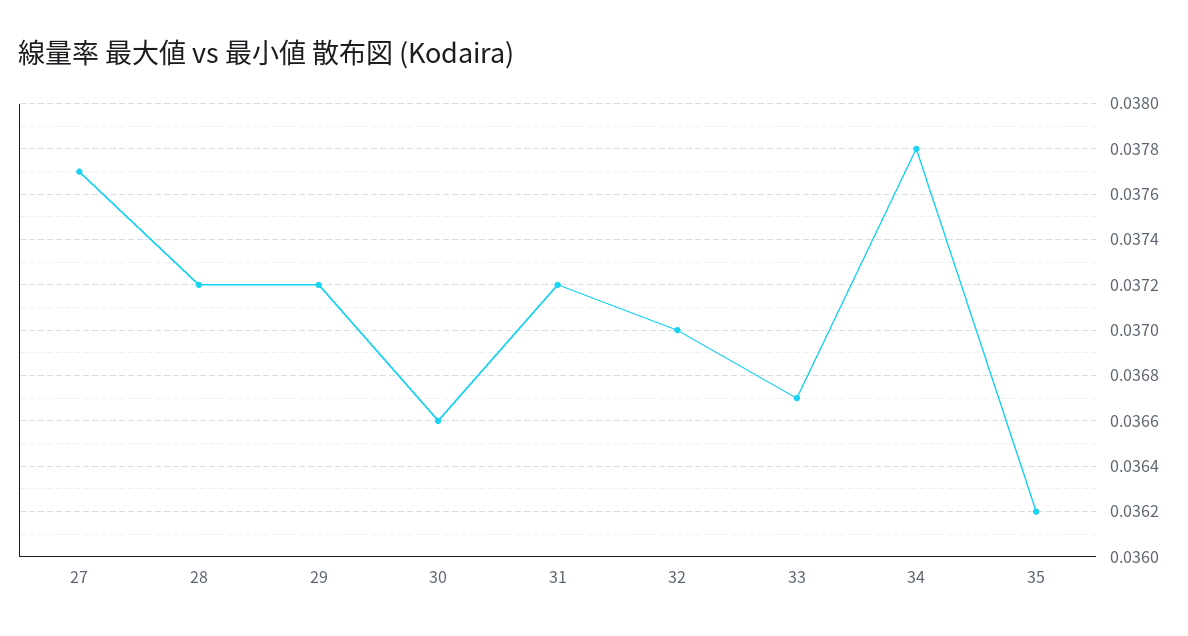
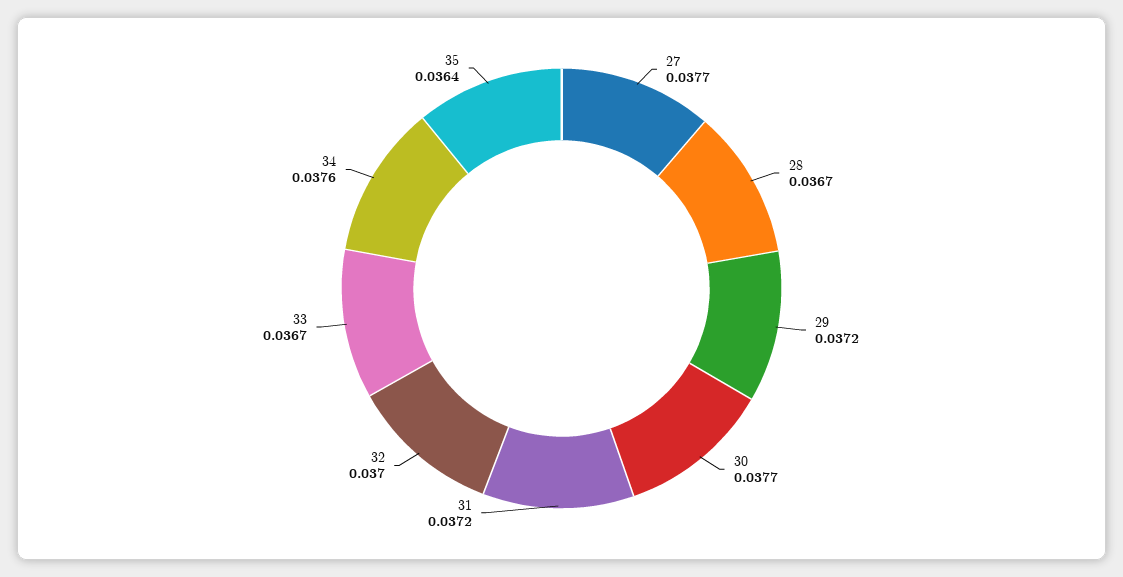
28: 0.0372 -> 0.0367
30: 0.0366 -> 0.0377
34: 0.0378 -> 0.0376
35: 0.0362 -> 0.0364

